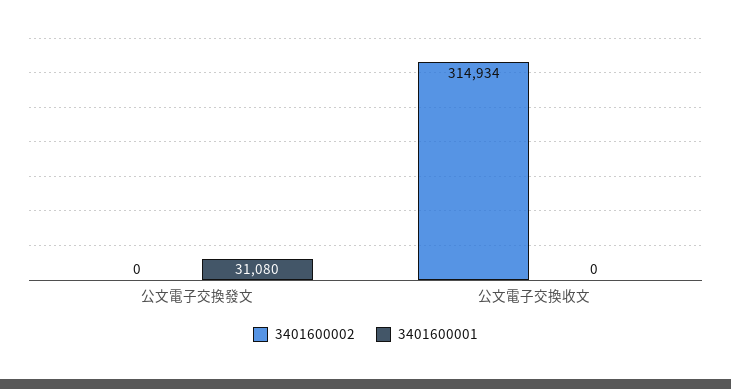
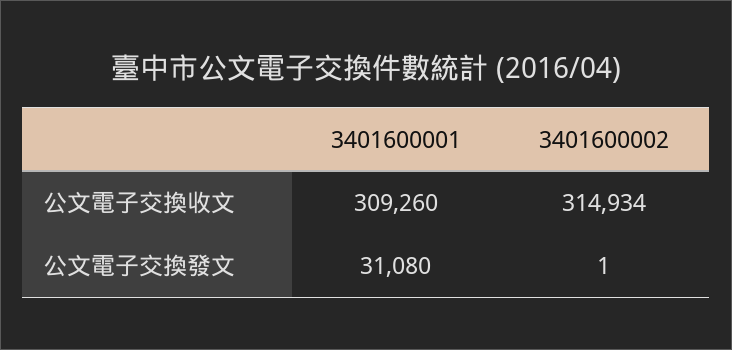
3401600002, 公文電子交換發文: 0 -> 1
3401600001, 公文電子交換收文: 0 -> 309260

